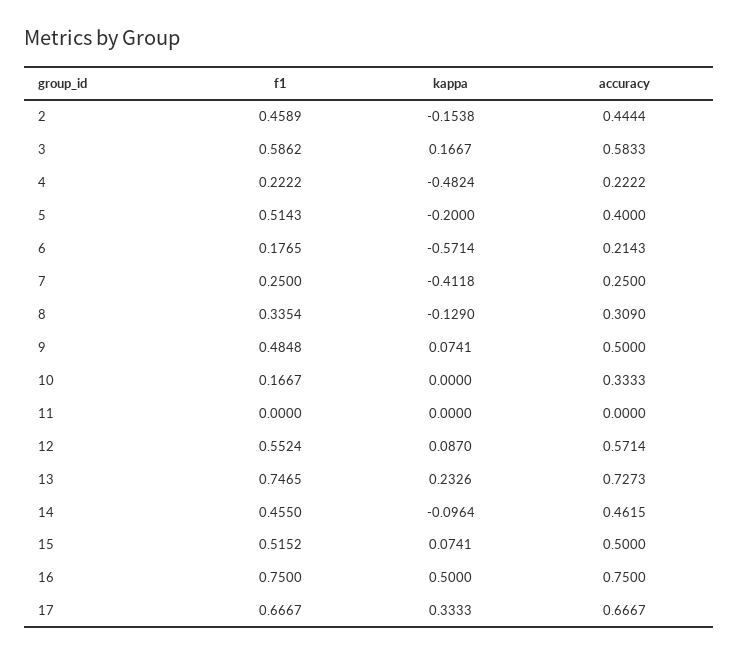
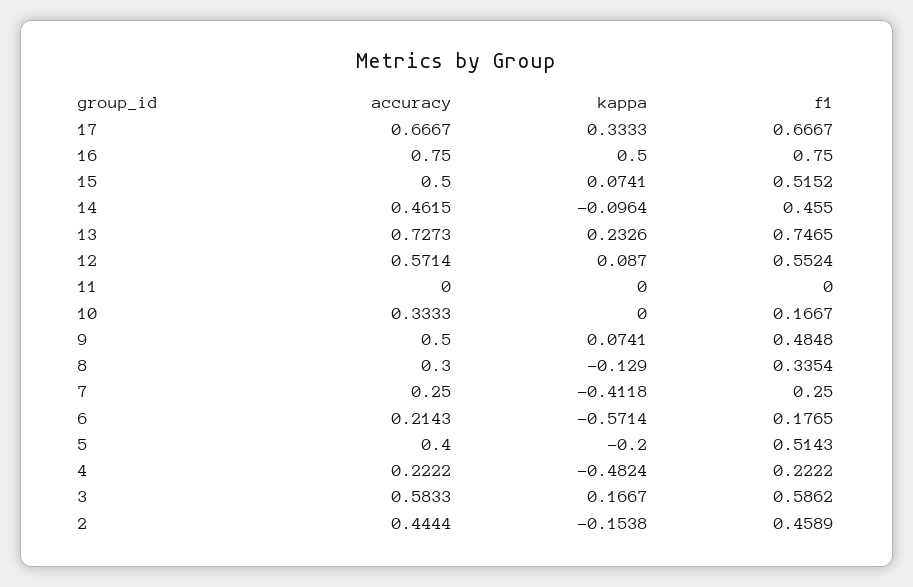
accuracy, 8: 0.309 -> 0.3

